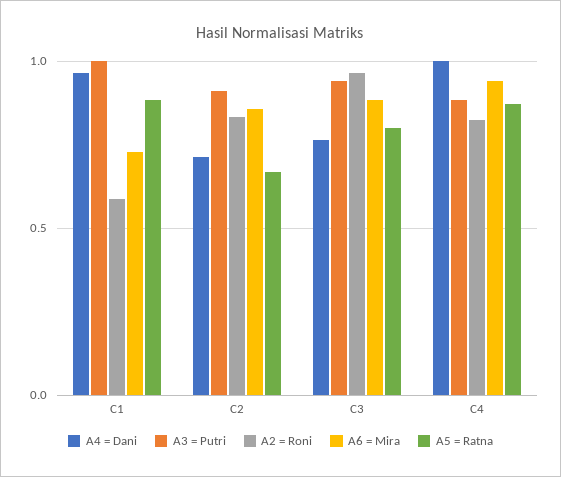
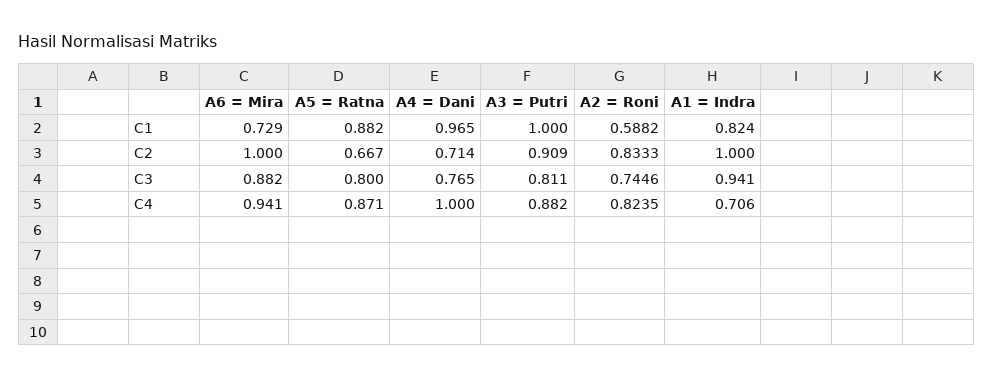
A6 = Mira, C2: 0.85 -> 1
A3 = Putri, C3: 0.95 -> 0.811
A2 = Roni, C3: 0.95 -> 0.7446
A1 = Indra, C1: none -> 0.824
A1 = Indra, C2: none -> 1
A1 = Indra, C3: none -> 0.941
A1 = Indra, C4: none -> 0.706

